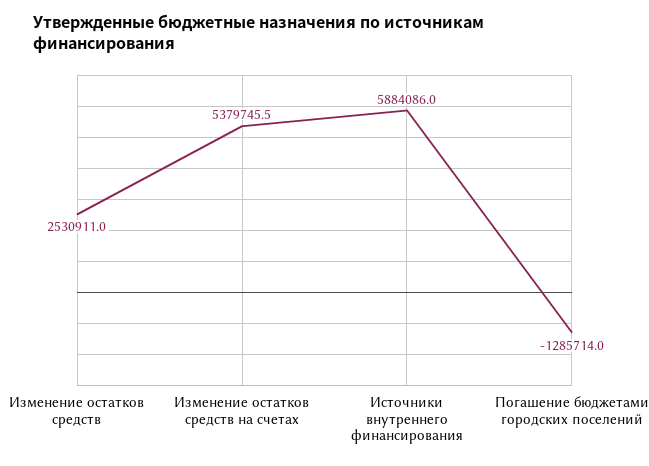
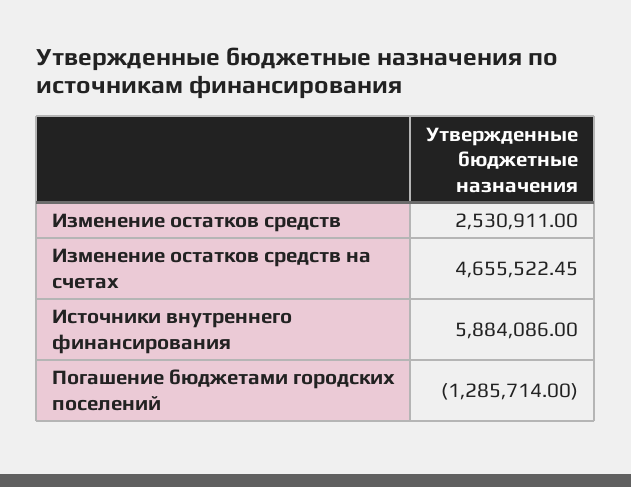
Изменение остатков средств на счетах: 5379745.5 -> 4655522.45

